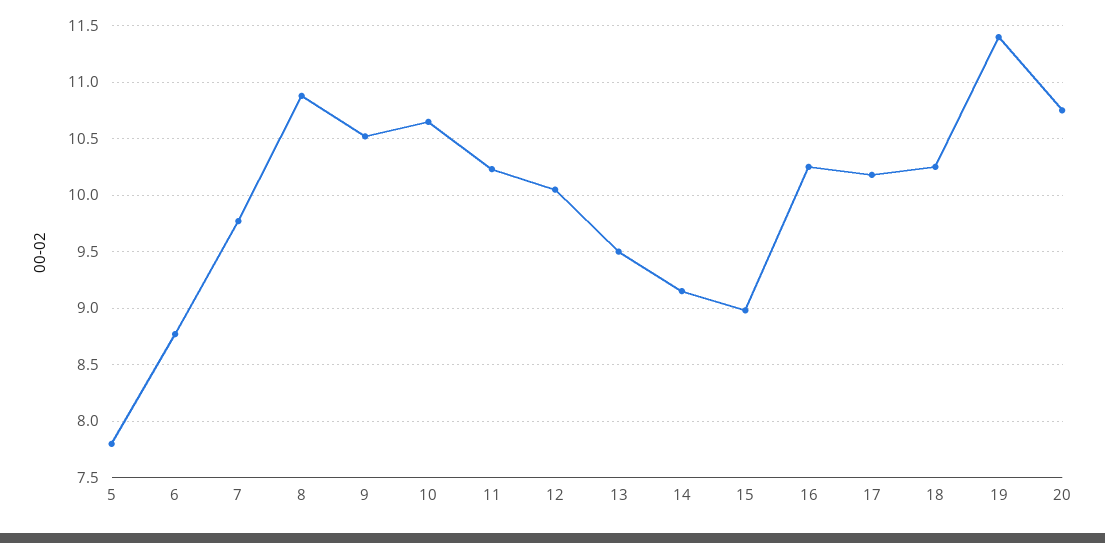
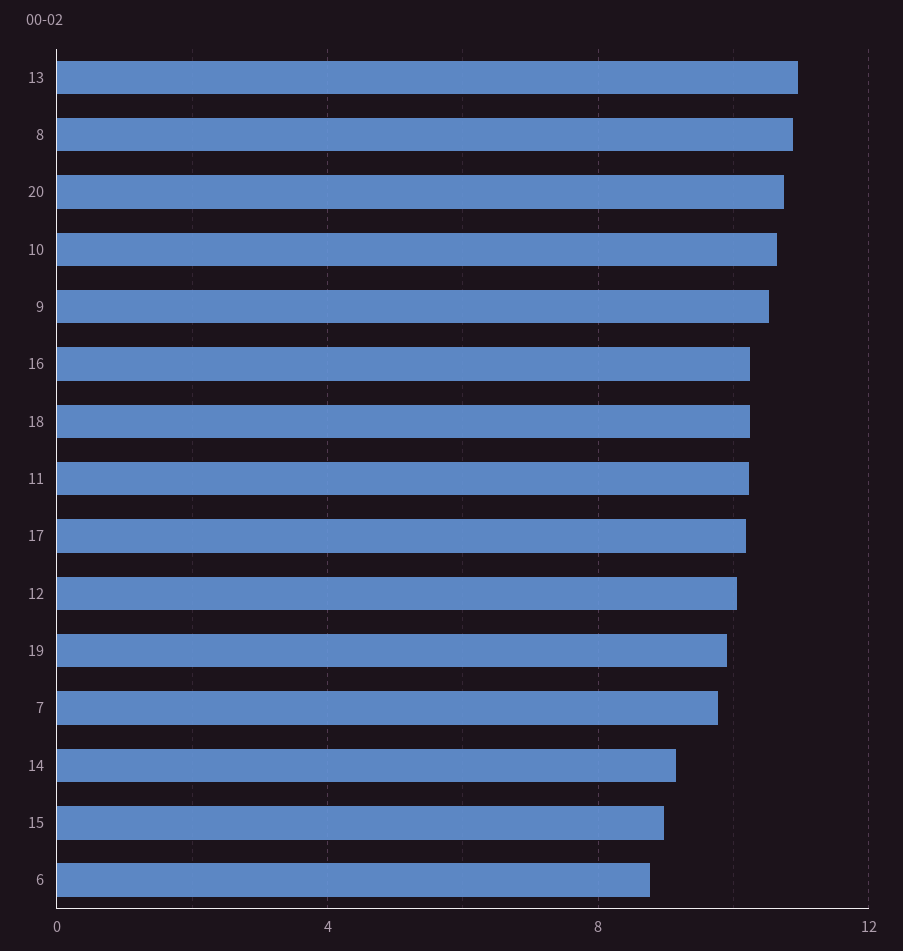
5: 7.8 -> none
13: 9.5 -> 11
19: 11.4 -> 10

